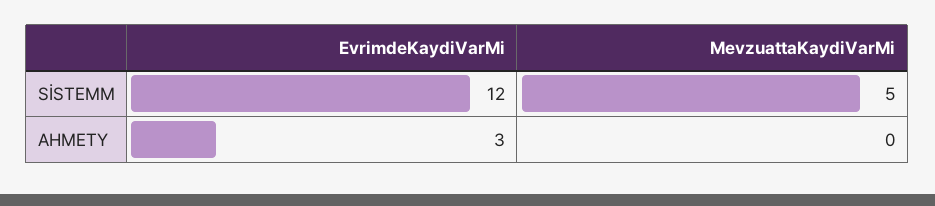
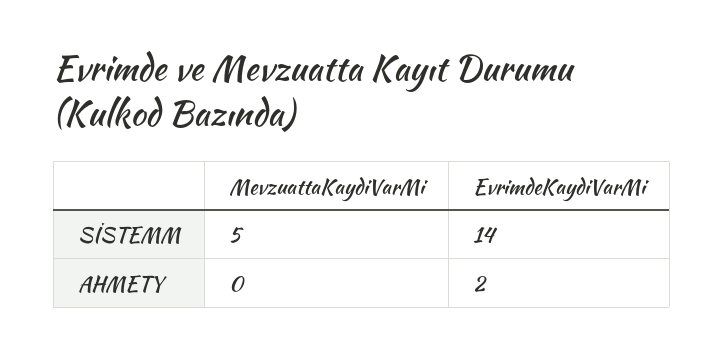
EvrimdeKaydiVarMi, SİSTEMM: 12 -> 14
EvrimdeKaydiVarMi, AHMETY: 3 -> 2

